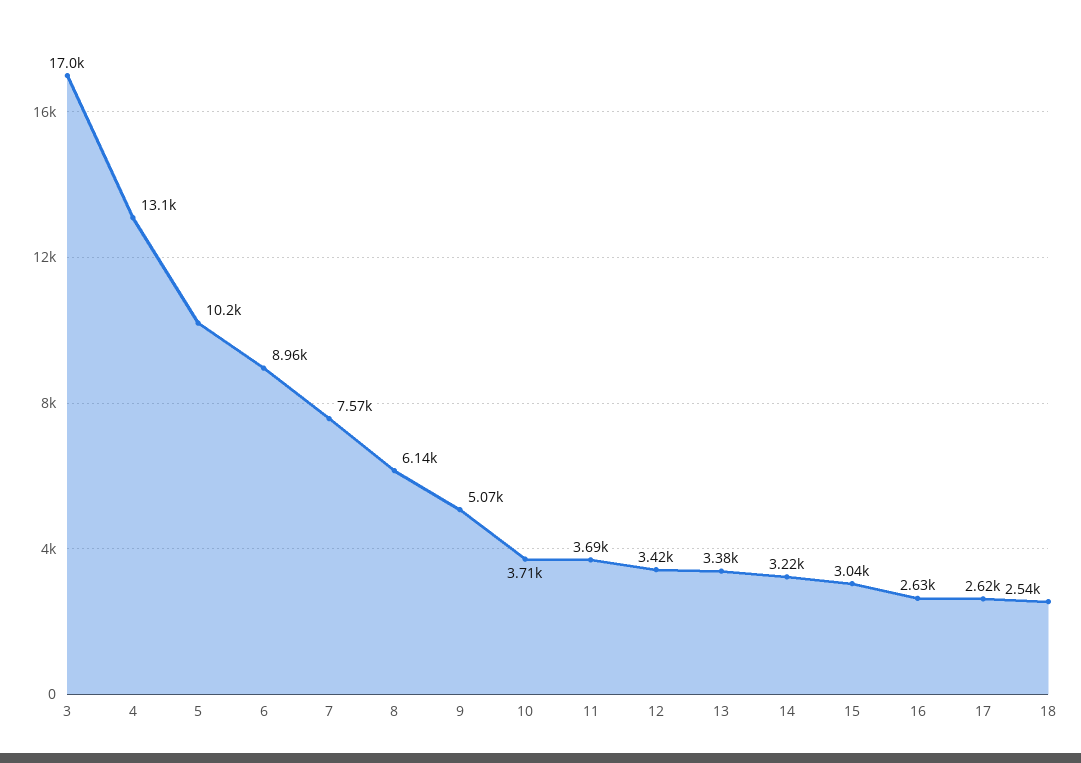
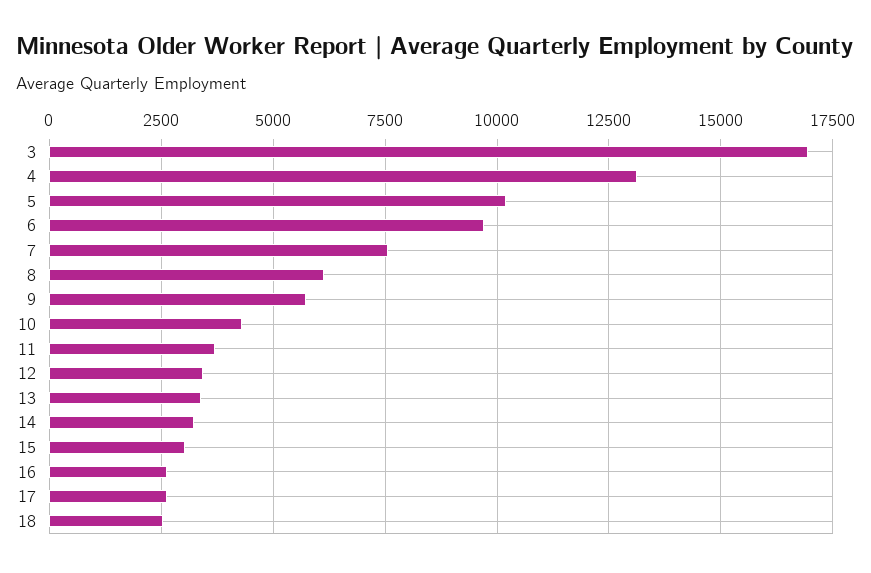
6: 8960 -> 9750
9: 5070 -> 5750
10: 3710 -> 4250

